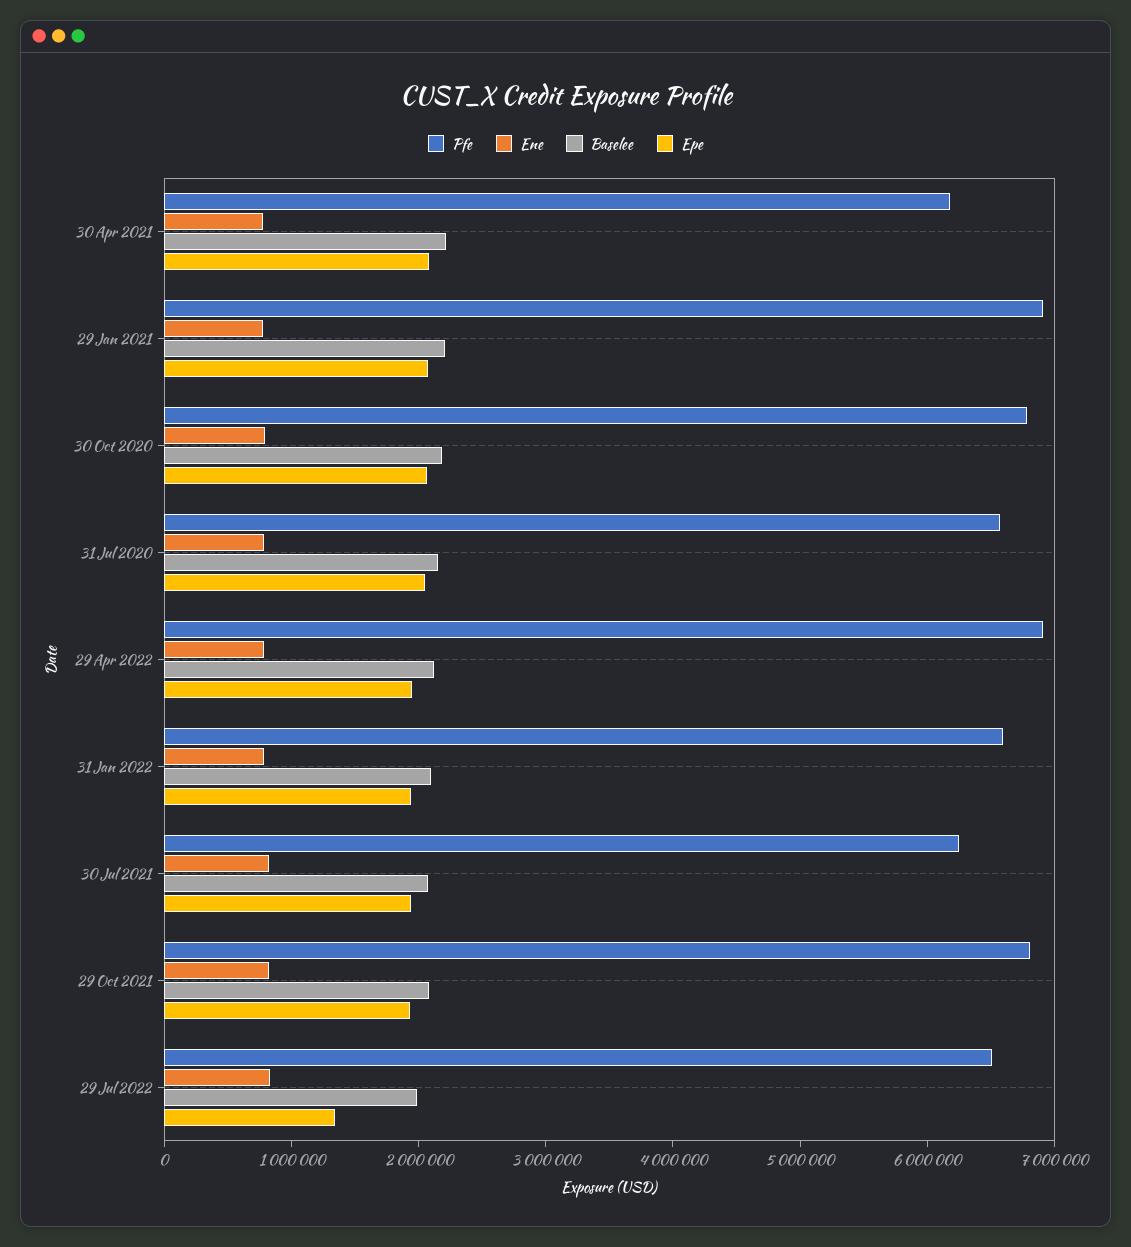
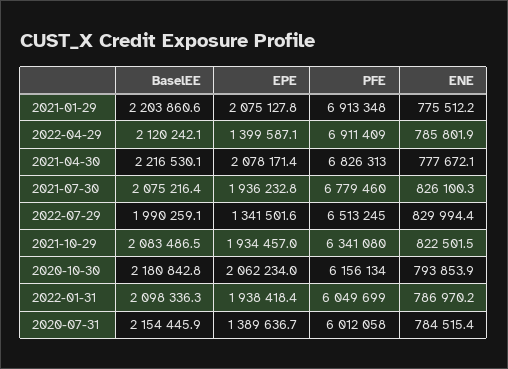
Pfe, 30 Apr 2021: 6200000 -> 6826313
Pfe, 30 Oct 2020: 6800000 -> 6156134
Pfe, 31 Jul 2020: 6600000 -> 6012058
Epe, 31 Jul 2020: 2000000 -> 1389636.7
Epe, 29 Apr 2022: 2000000 -> 1399587.1
Pfe, 31 Jan 2022: 6600000 -> 6049699
Pfe, 30 Jul 2021: 6200000 -> 6779460
Pfe, 29 Oct 2021: 6800000 -> 6341080

